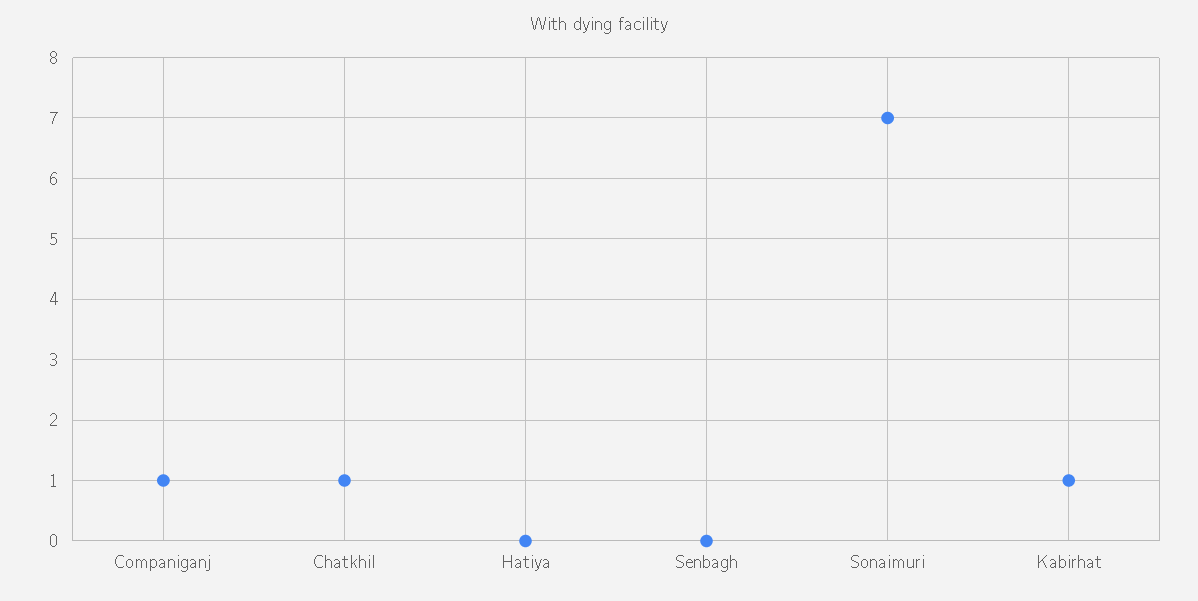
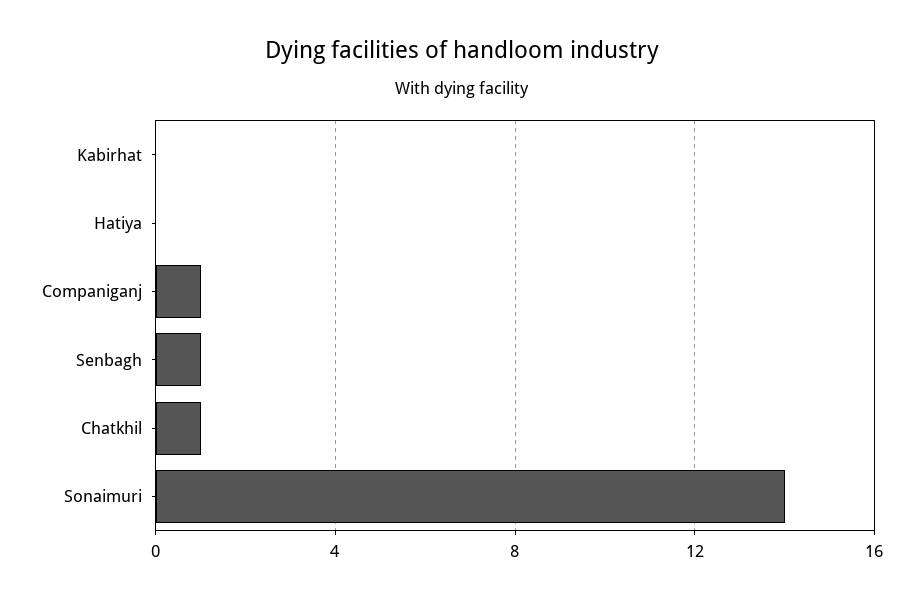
Senbagh: 0 -> 1
Sonaimuri: 7 -> 14
Kabirhat: 1 -> 0

